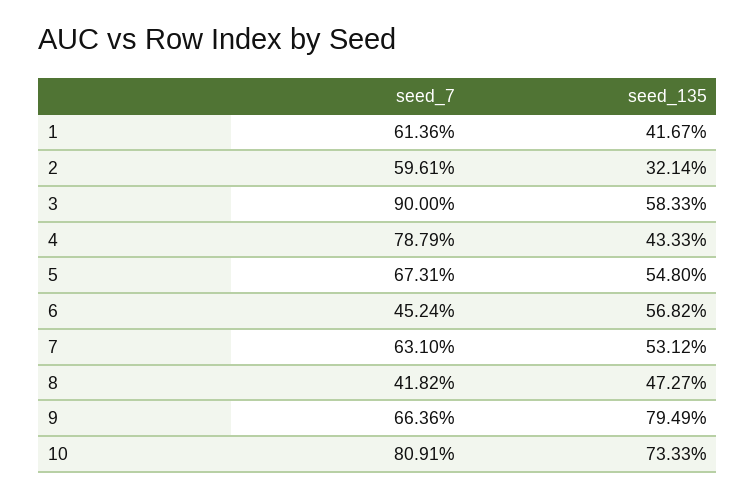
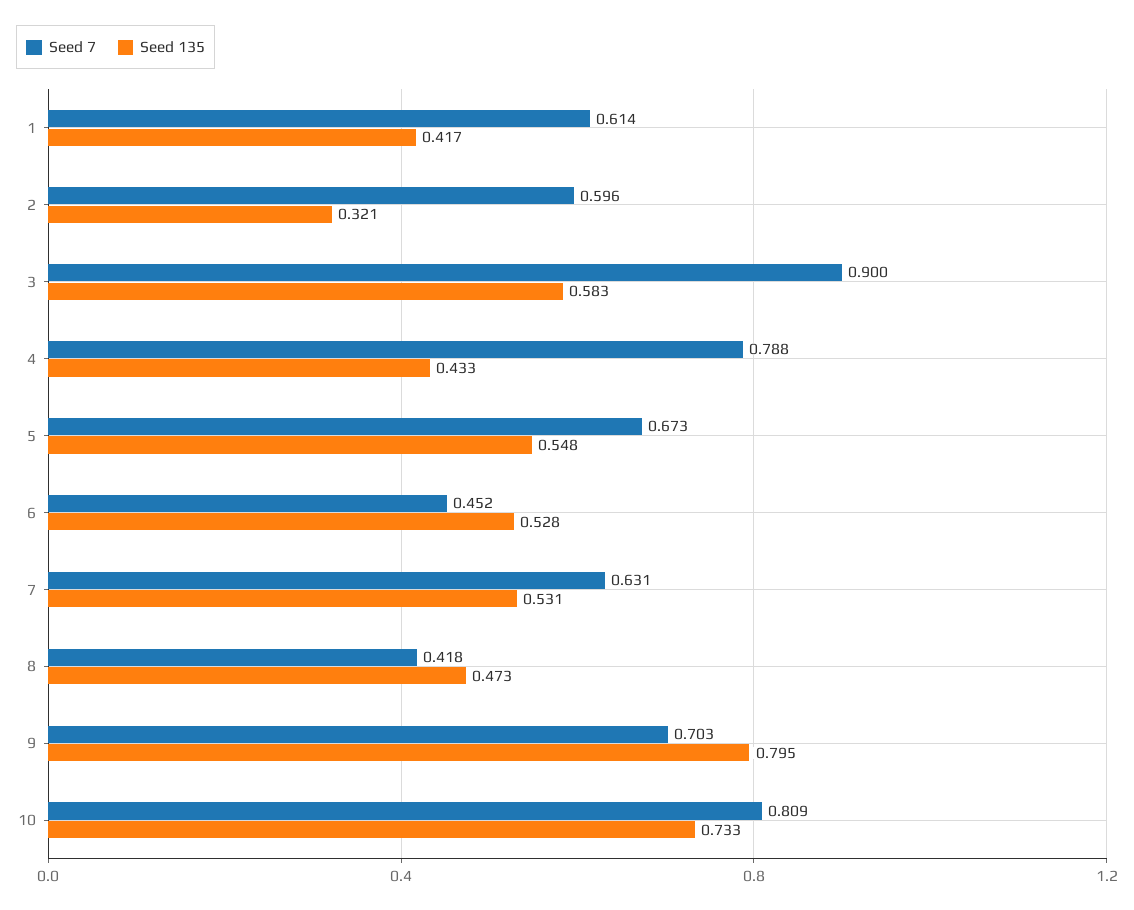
seed_135, 6: 0.5682 -> 0.528
seed_7, 9: 0.6636 -> 0.703

